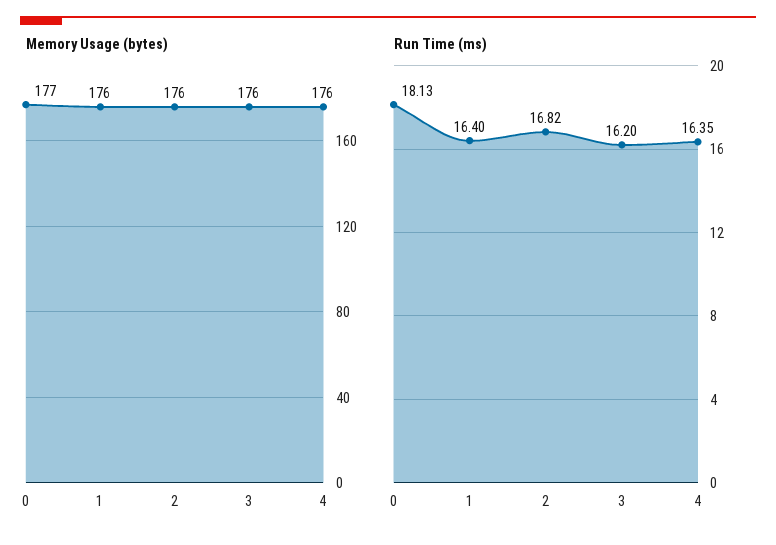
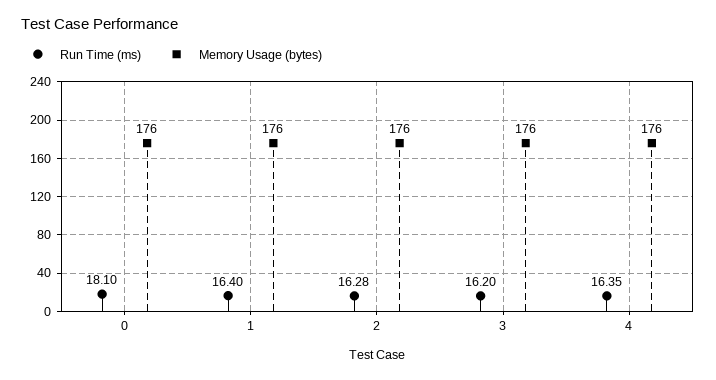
Memory Usage (bytes), 0: 177 -> 176
Run Time (ms), 0: 18.13 -> 18.1
Run Time (ms), 2: 16.82 -> 16.28

